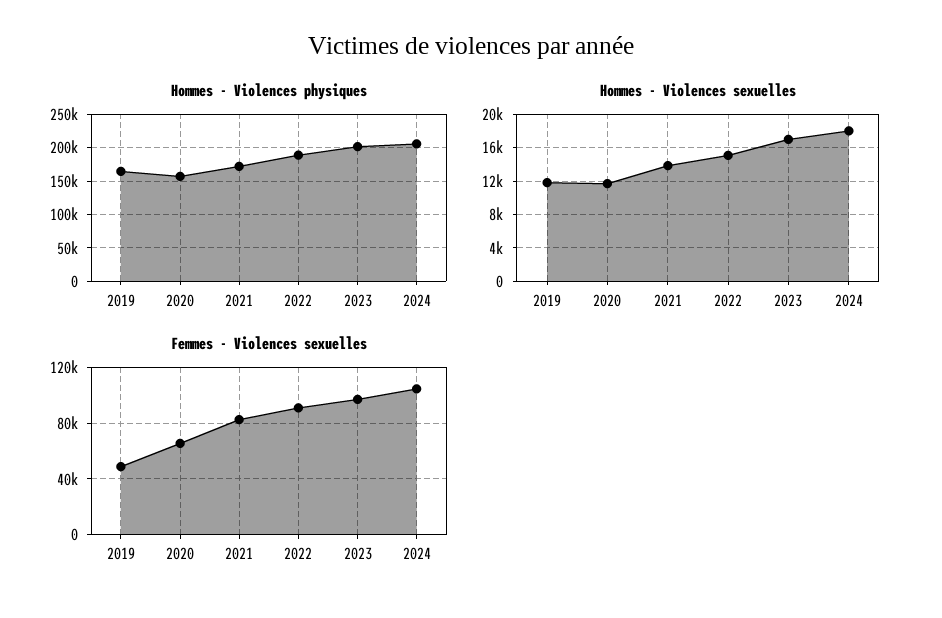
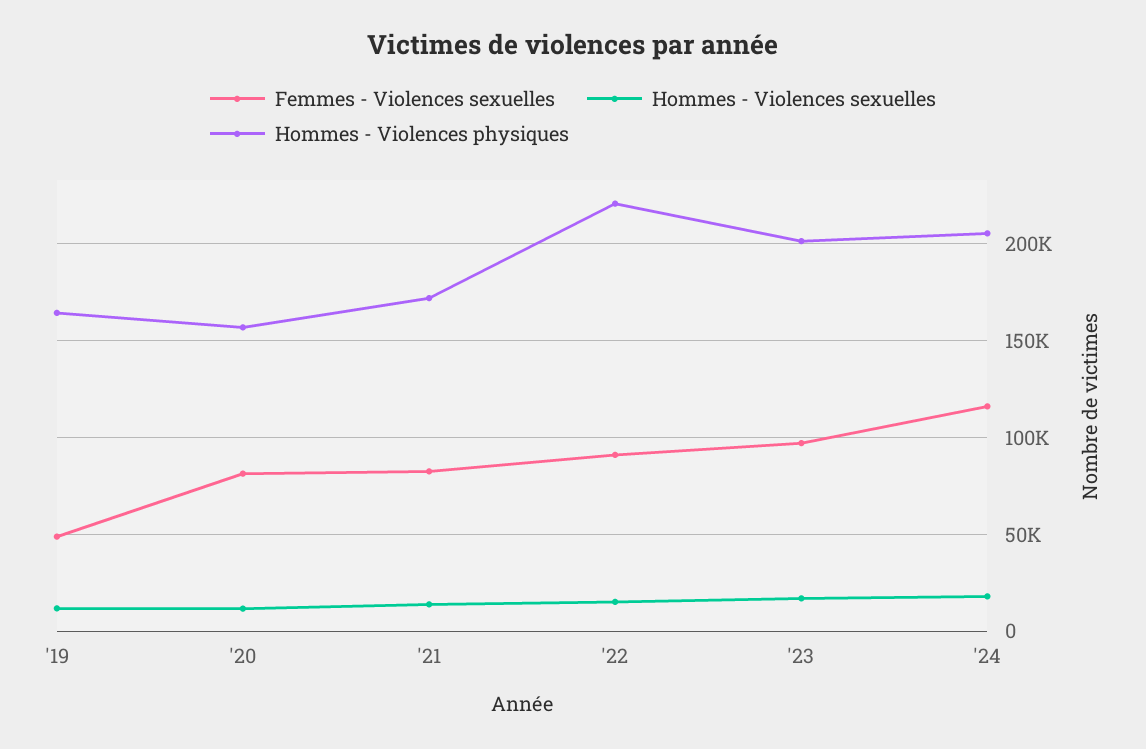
Hommes - Violences physiques, 2022: 190000 -> 220000
Femmes - Violences sexuelles, 2020: 65000 -> 80000
Femmes - Violences sexuelles, 2024: 105000 -> 115000

